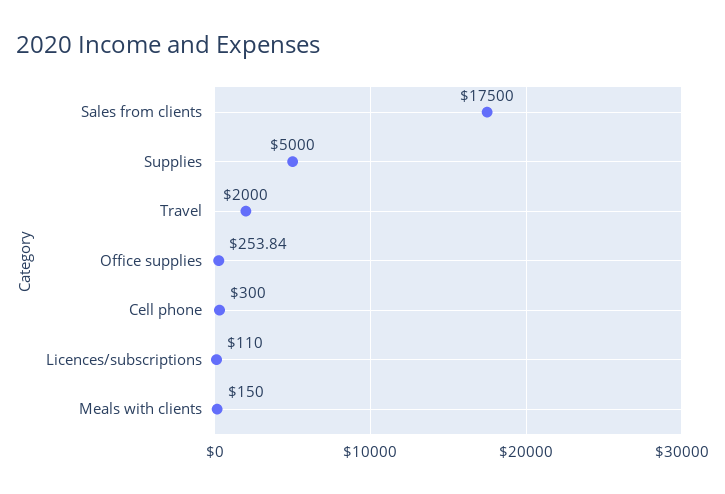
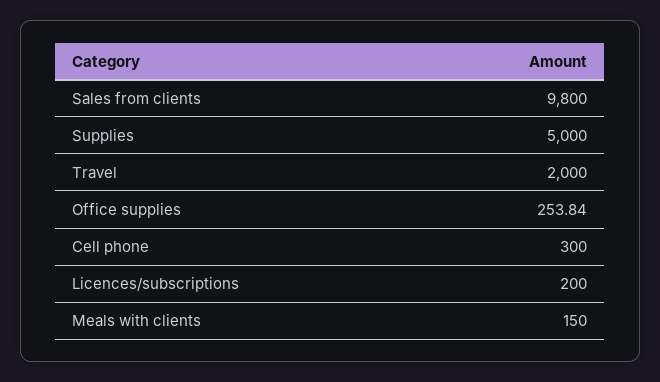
Sales from clients: 17500 -> 9800
Licences/subscriptions: 110 -> 200

